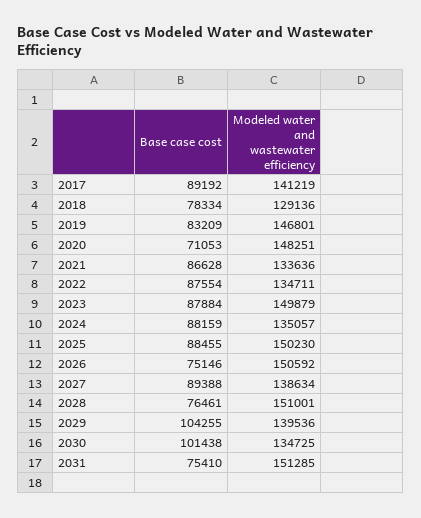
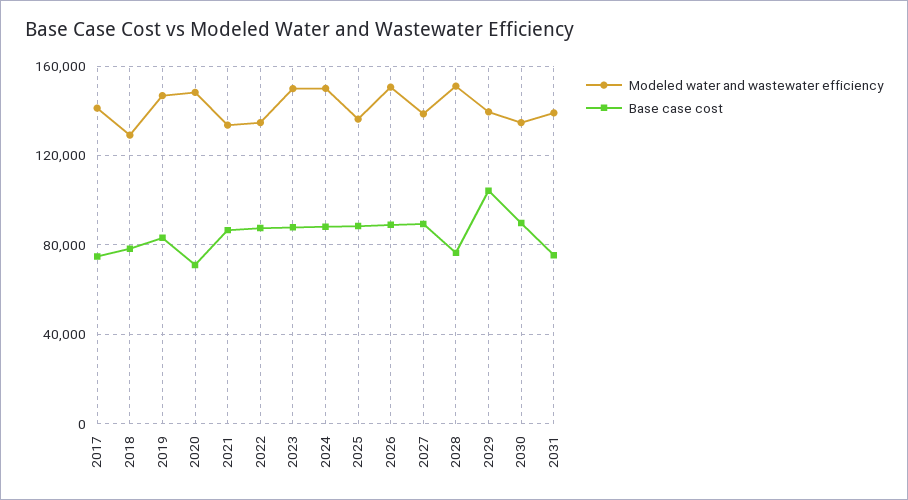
Base case cost, 2017: 89192 -> 75000
Modeled water and wastewater efficiency, 2024: 135057 -> 150000
Modeled water and wastewater efficiency, 2025: 150230 -> 135000
Base case cost, 2026: 75146 -> 90000
Base case cost, 2030: 101438 -> 90000
Modeled water and wastewater efficiency, 2031: 151285 -> 140000

